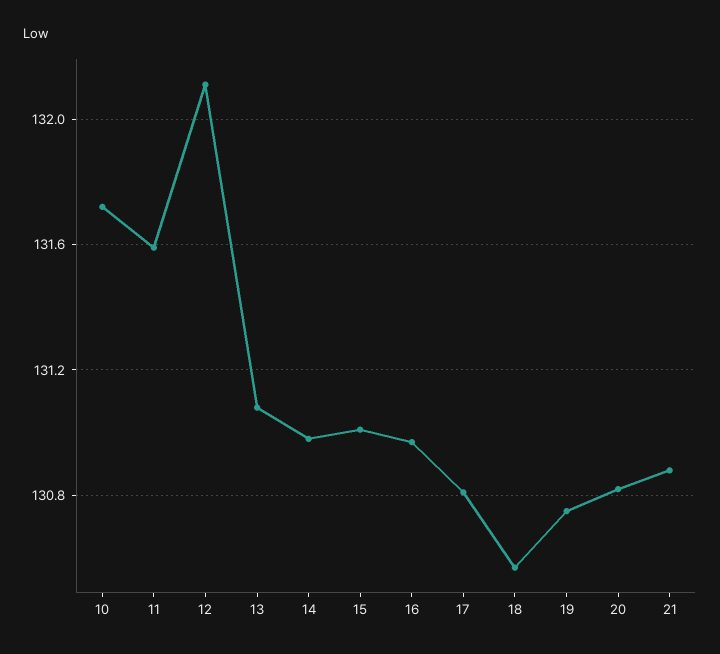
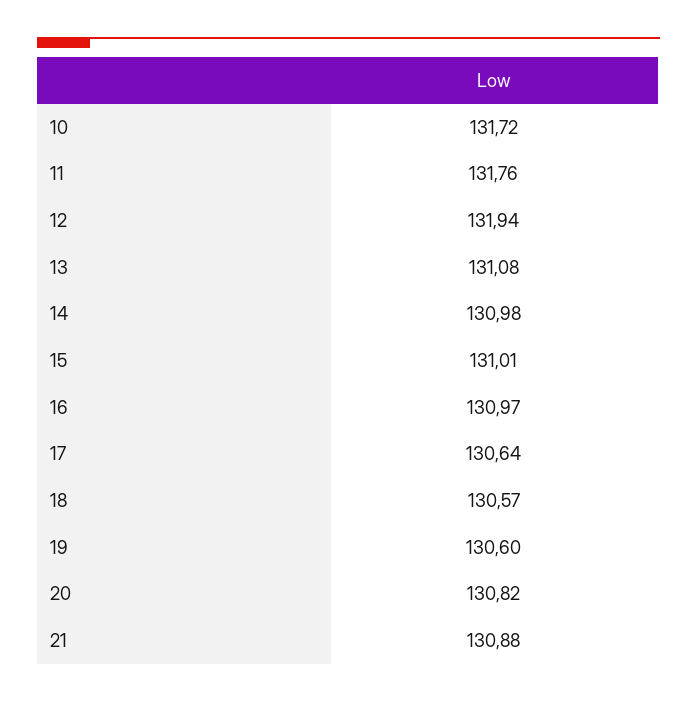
11: 131.6 -> 131.76
12: 132.1 -> 131.94
17: 130.8 -> 130.64
19: 130.75 -> 130.6

